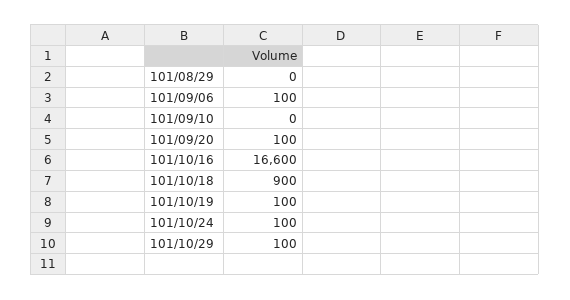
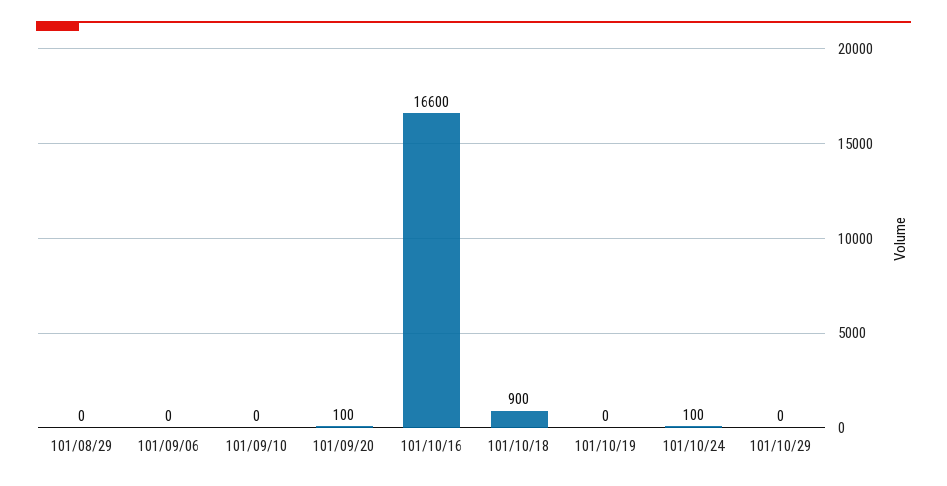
101/09/06: 100 -> 0
101/10/19: 100 -> 0
101/10/29: 100 -> 0

